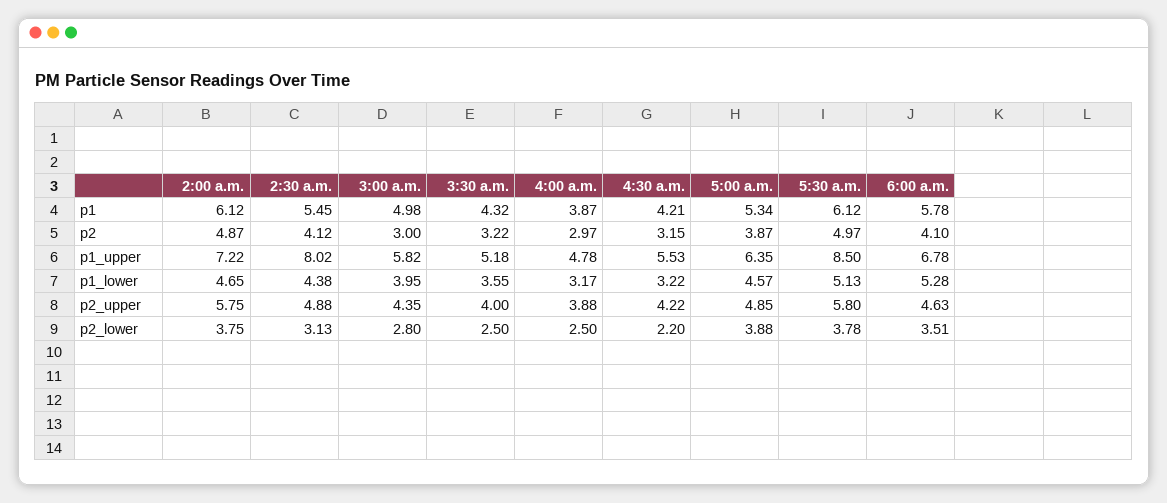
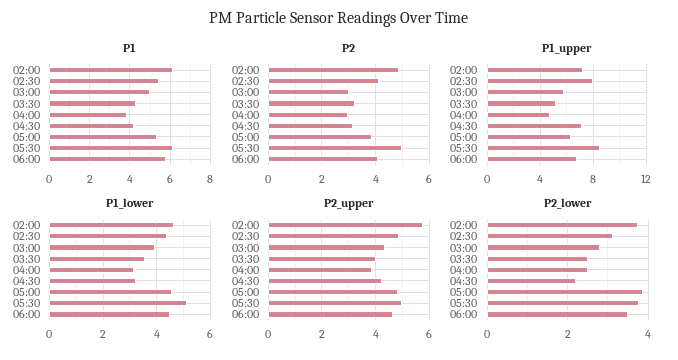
p1_upper, 4:30 a.m.: 5.53 -> 7
p1_lower, 6:00 a.m.: 5.28 -> 4.5
p2_upper, 5:30 a.m.: 5.8 -> 5

